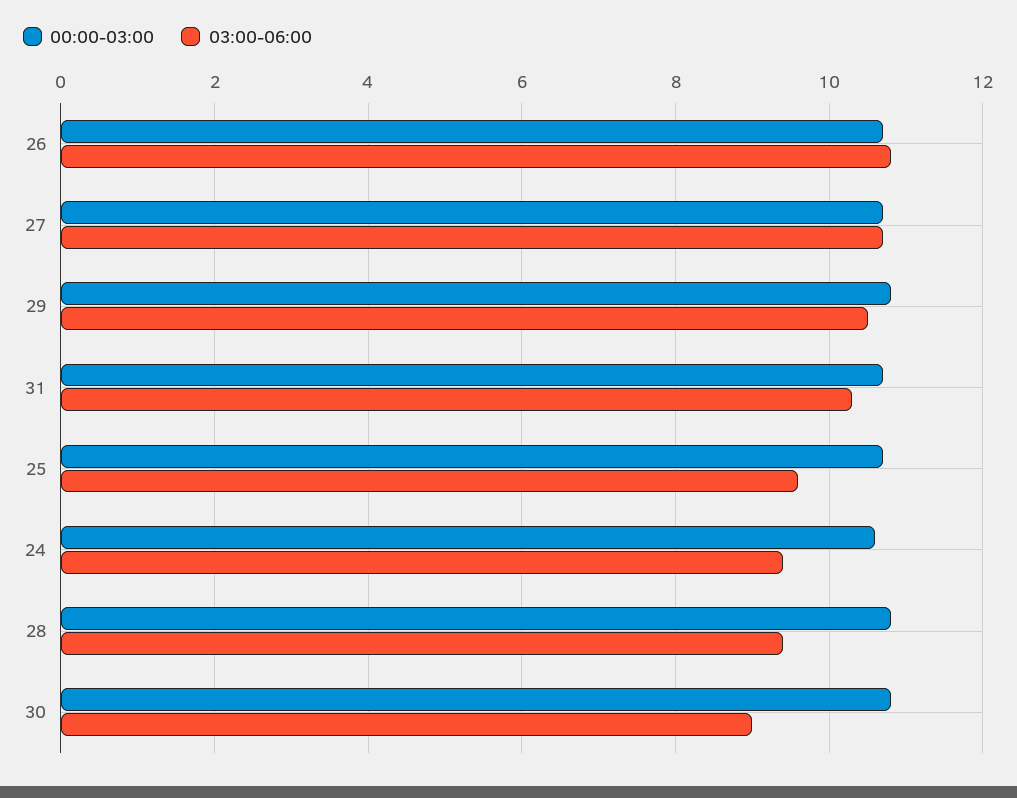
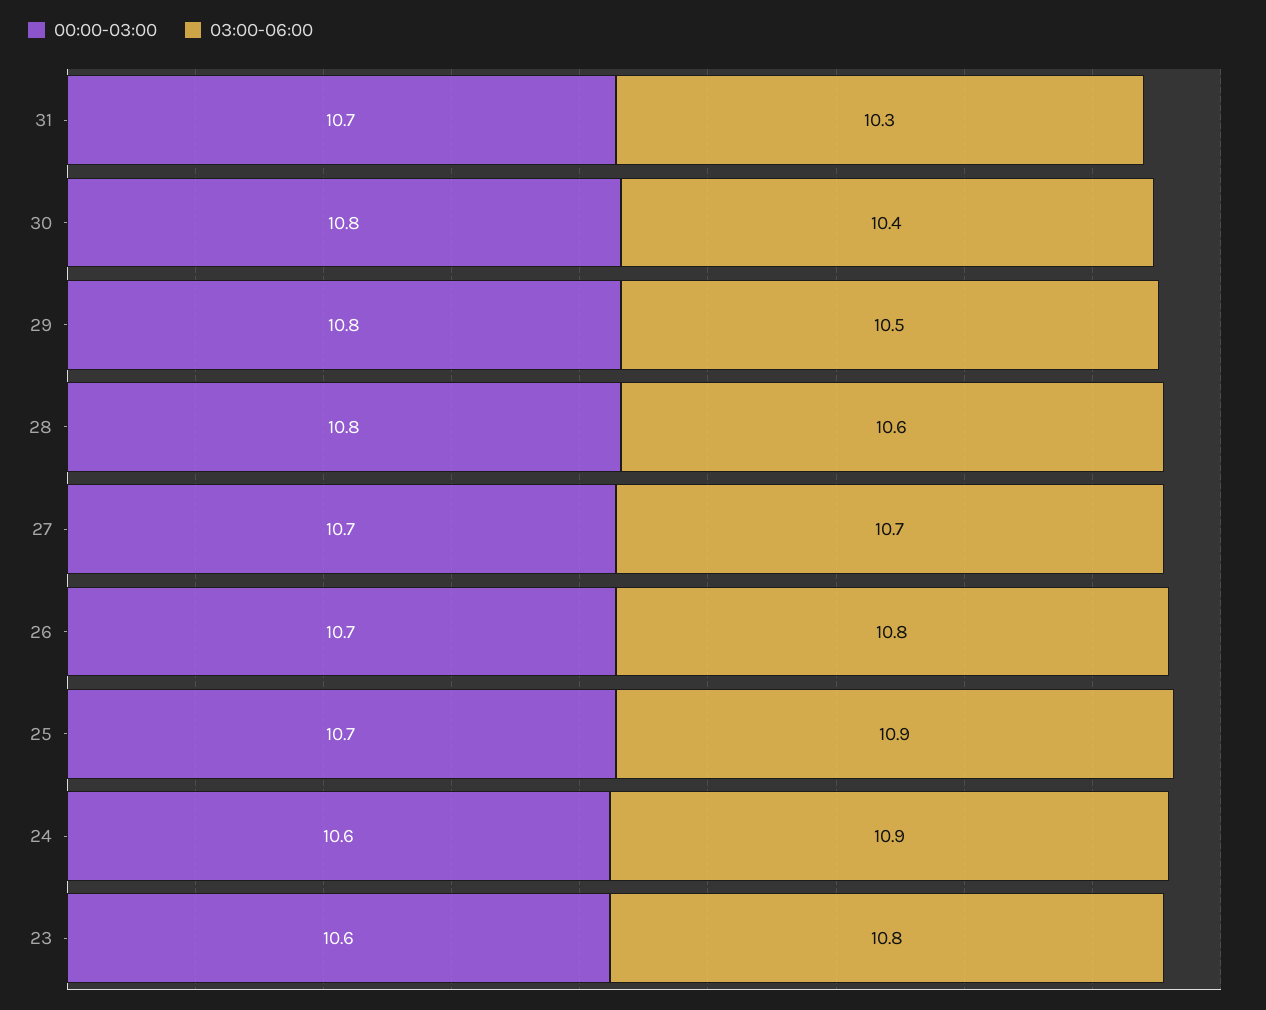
03:00-06:00, 25: 9.5 -> 10.9
03:00-06:00, 24: 9.5 -> 10.9
03:00-06:00, 28: 9.5 -> 10.6
03:00-06:00, 30: 9 -> 10.4
00:00-03:00, 23: none -> 10.6
03:00-06:00, 23: none -> 10.8

